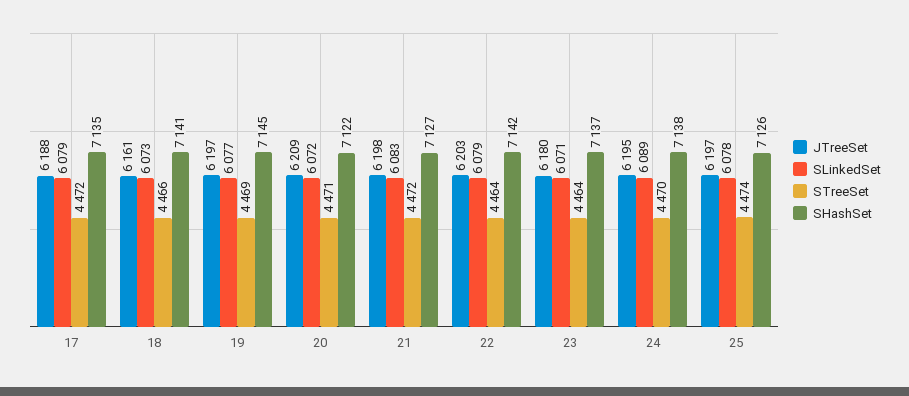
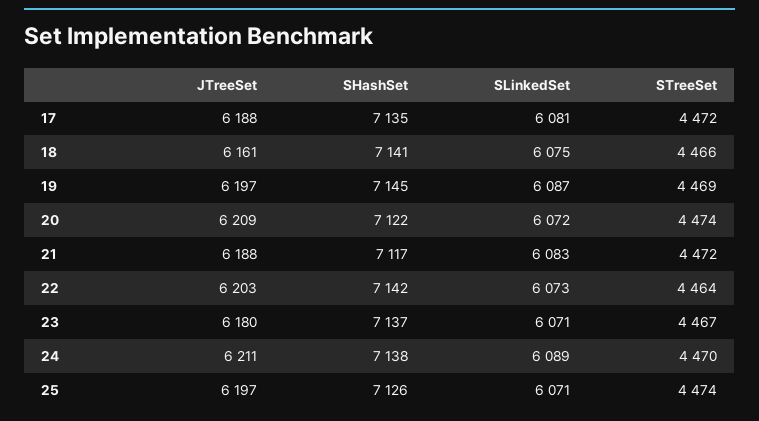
SLinkedSet, 17: 6079 -> 6081
SLinkedSet, 18: 6073 -> 6075
SLinkedSet, 19: 6077 -> 6087
STreeSet, 20: 4471 -> 4474
JTreeSet, 21: 6198 -> 6188
SHashSet, 21: 7127 -> 7117
SLinkedSet, 22: 6079 -> 6073
STreeSet, 23: 4464 -> 4467
JTreeSet, 24: 6195 -> 6211
SLinkedSet, 25: 6078 -> 6071

